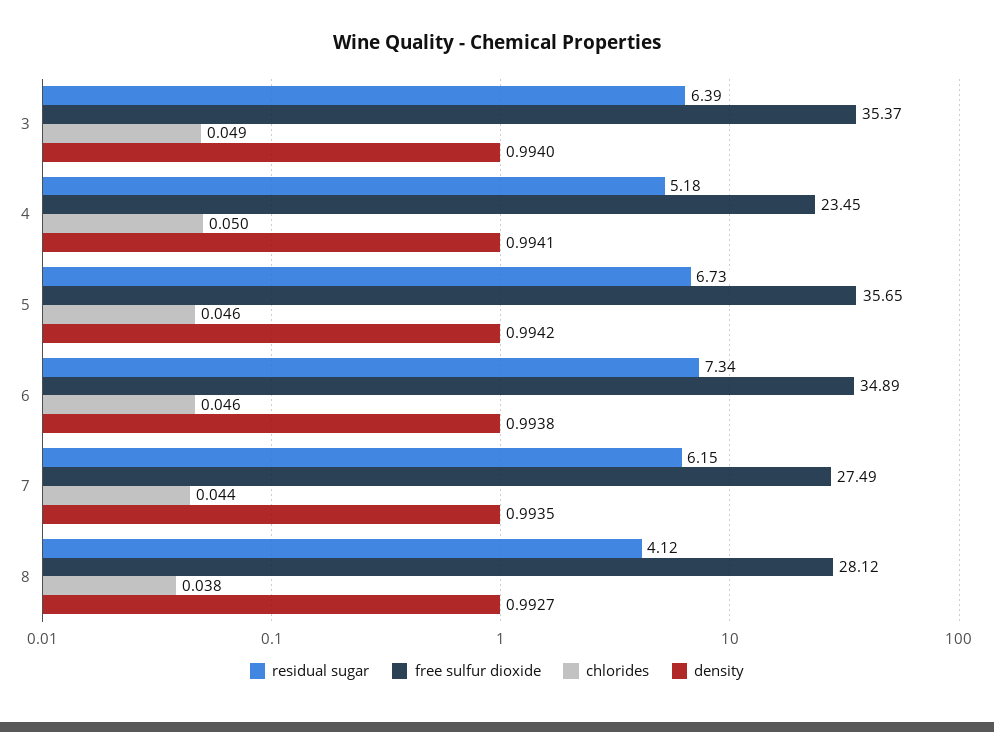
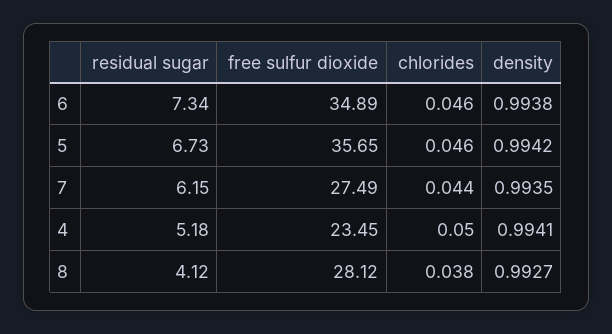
residual sugar, 3: 6.39 -> none
free sulfur dioxide, 3: 35.37 -> none
chlorides, 3: 0.049 -> none
density, 3: 0.994 -> none

